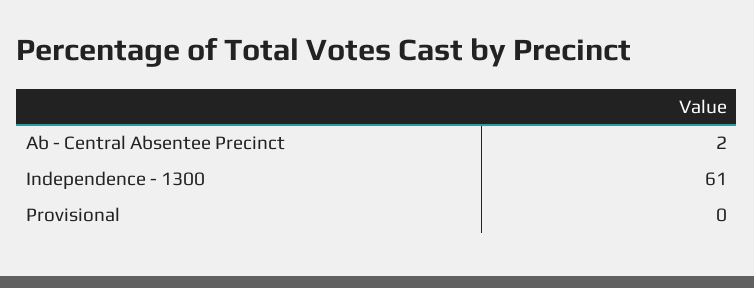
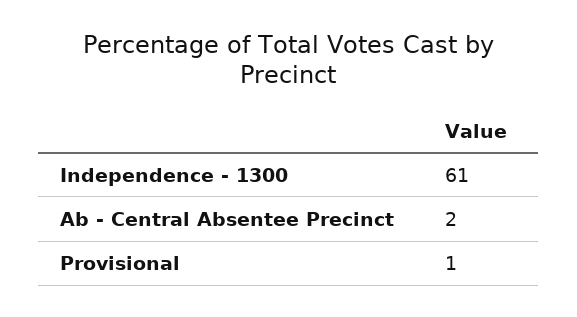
Provisional: 0 -> 1

